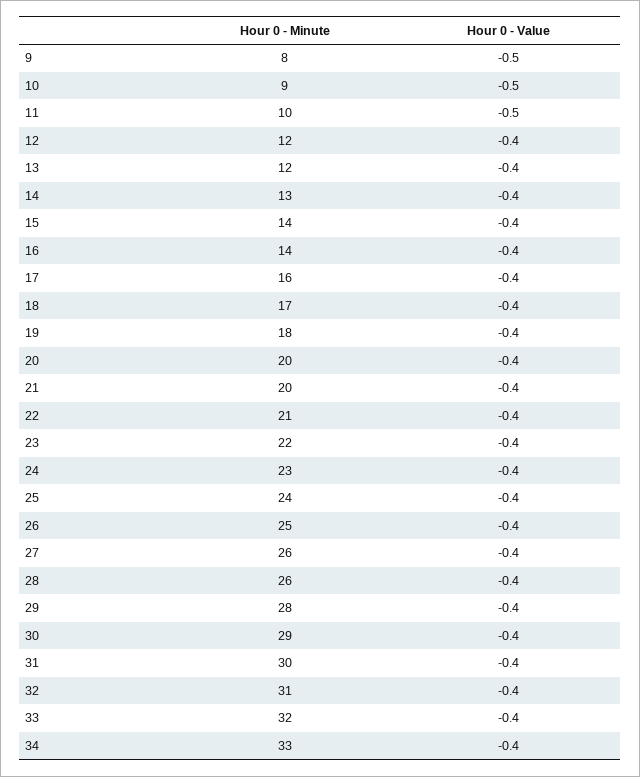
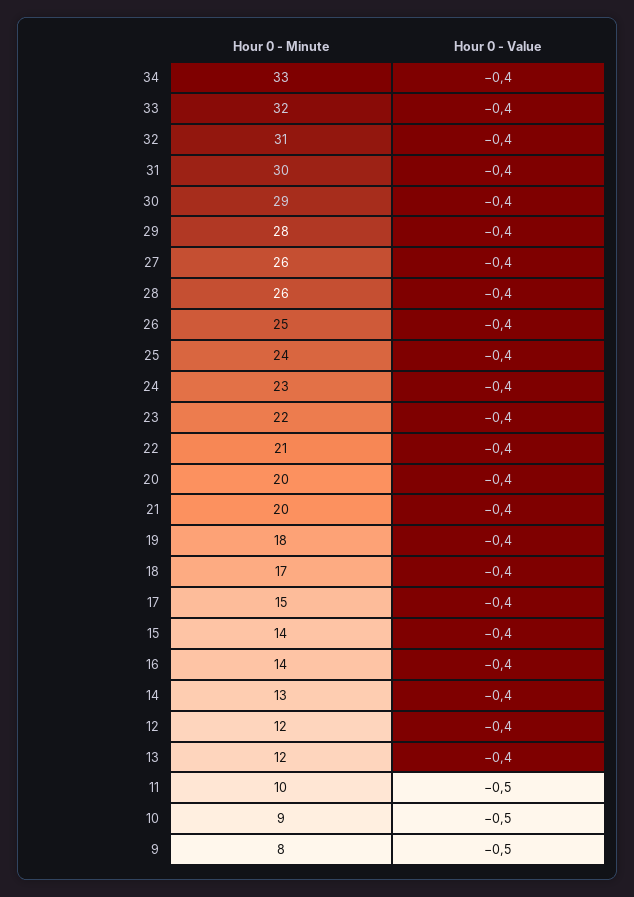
Hour 0 - Minute, 17: 16 -> 15

